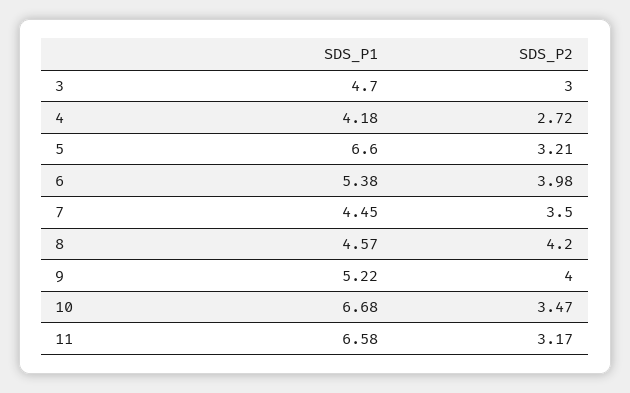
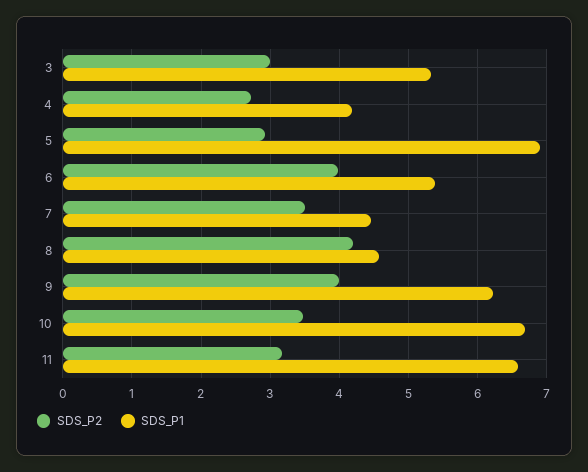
SDS_P1, 3: 4.7 -> 5.3
SDS_P1, 5: 6.6 -> 6.9
SDS_P2, 5: 3.21 -> 2.9
SDS_P1, 9: 5.22 -> 6.2

